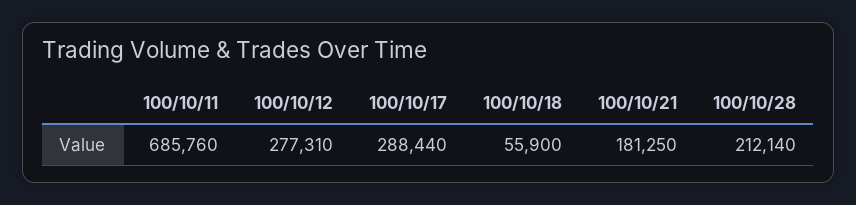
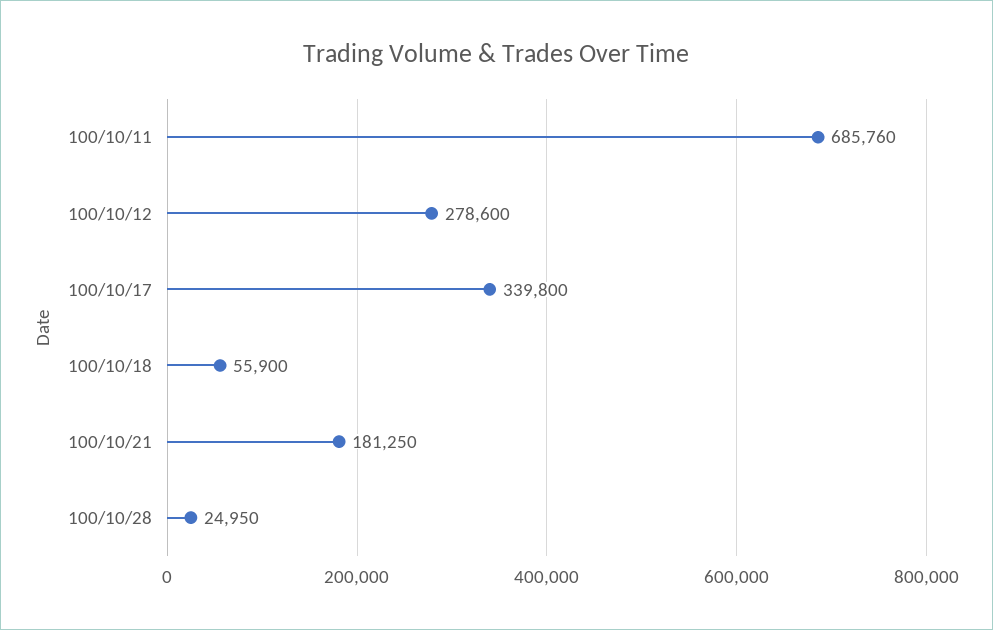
100/10/12: 277310 -> 278600
100/10/17: 288440 -> 339800
100/10/28: 212140 -> 24950

